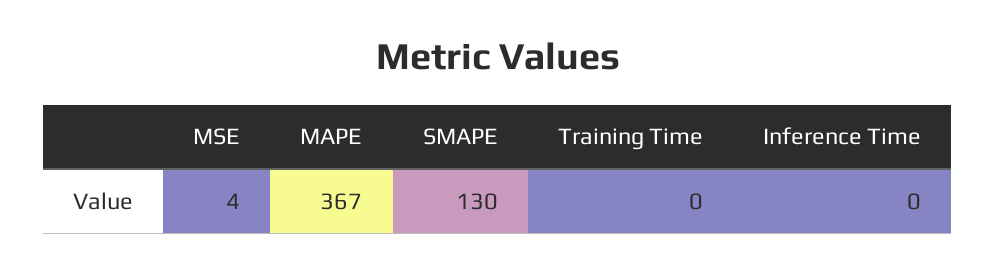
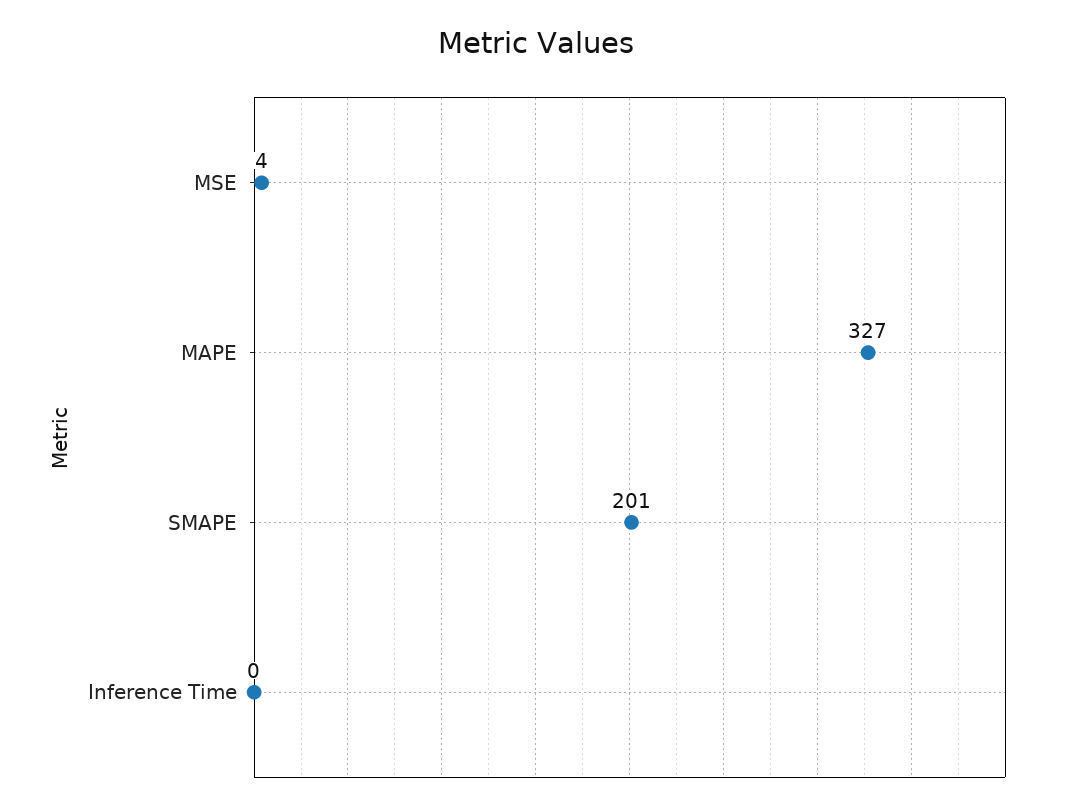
MAPE: 367 -> 327
SMAPE: 130 -> 201
Training Time: 0 -> none

